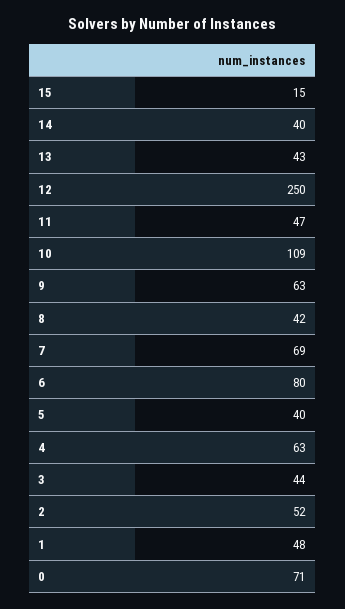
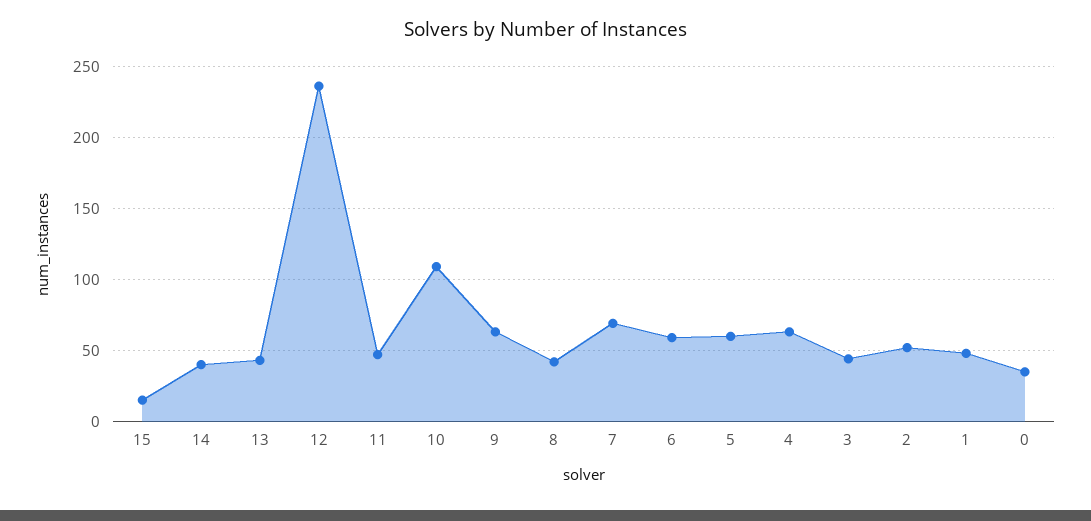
12: 250 -> 235
6: 80 -> 60
5: 40 -> 60
0: 71 -> 35

